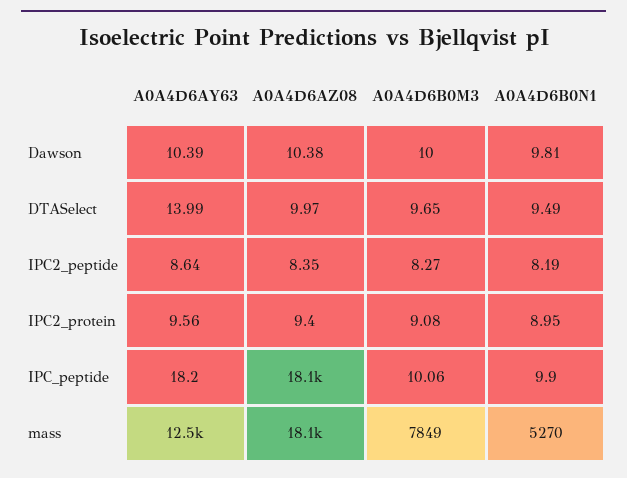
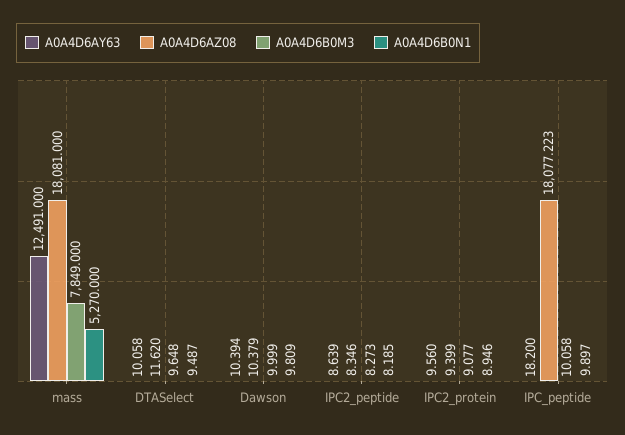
A0A4D6AY63, DTASelect: 13.99 -> 10.058
A0A4D6AZ08, DTASelect: 9.97 -> 11.62

